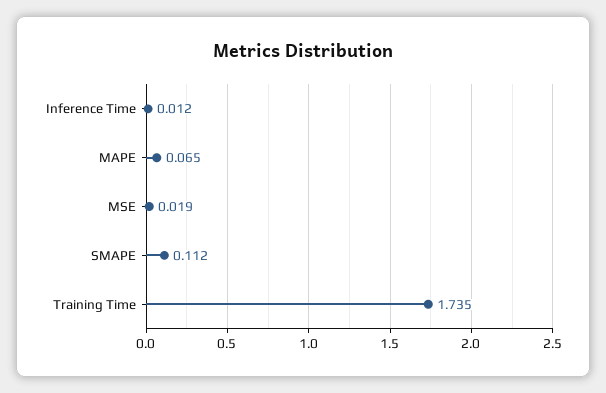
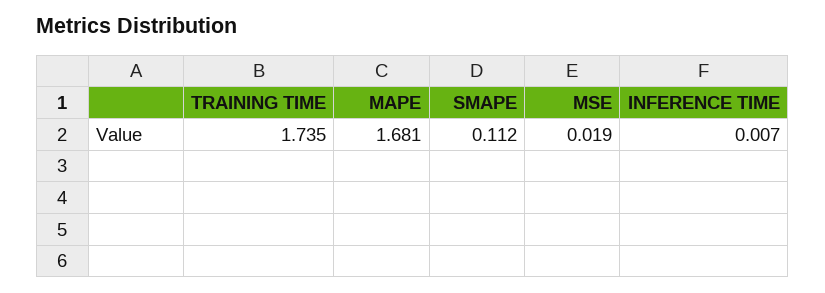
Inference Time: 0.012 -> 0.007
MAPE: 0.065 -> 1.681

